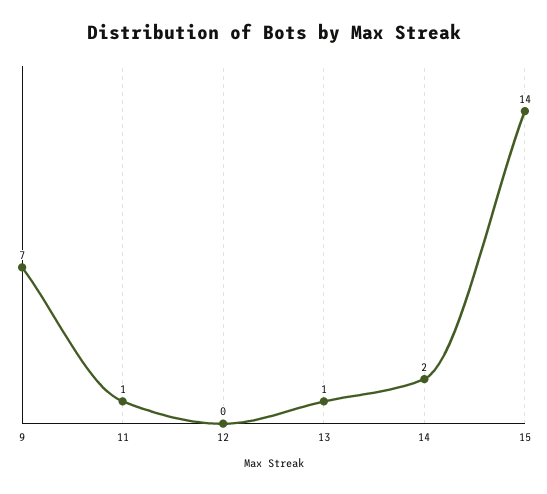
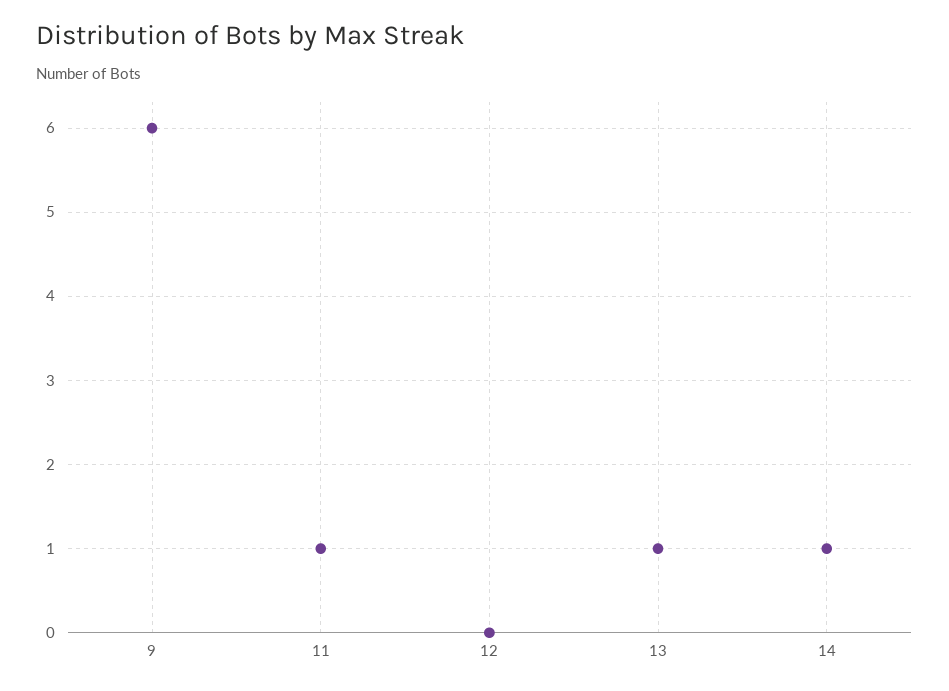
9: 7 -> 6
14: 2 -> 1
15: 14 -> none

